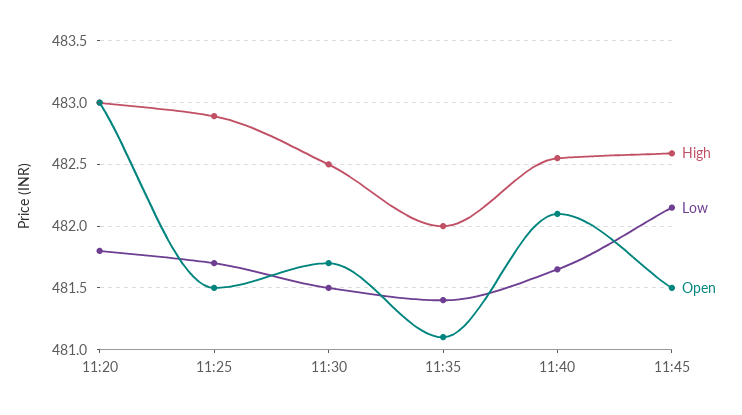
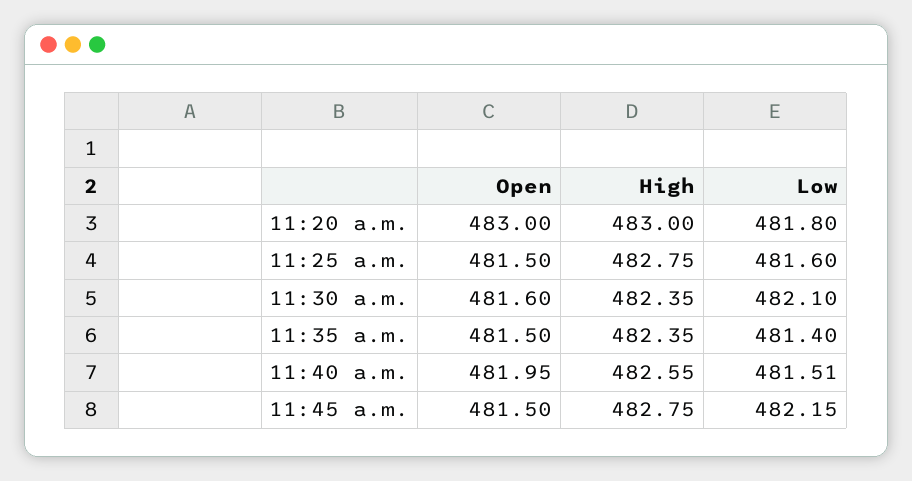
High, 11:25: 482.9 -> 482.75
Low, 11:25: 481.7 -> 481.6
High, 11:30: 482.5 -> 482.35
Low, 11:30: 481.5 -> 482.1
Open, 11:30: 481.7 -> 481.6
High, 11:35: 482 -> 482.35
Open, 11:35: 481.1 -> 481.5
Low, 11:40: 481.65 -> 481.51
Open, 11:40: 482.1 -> 481.95
High, 11:45: 482.6 -> 482.75

